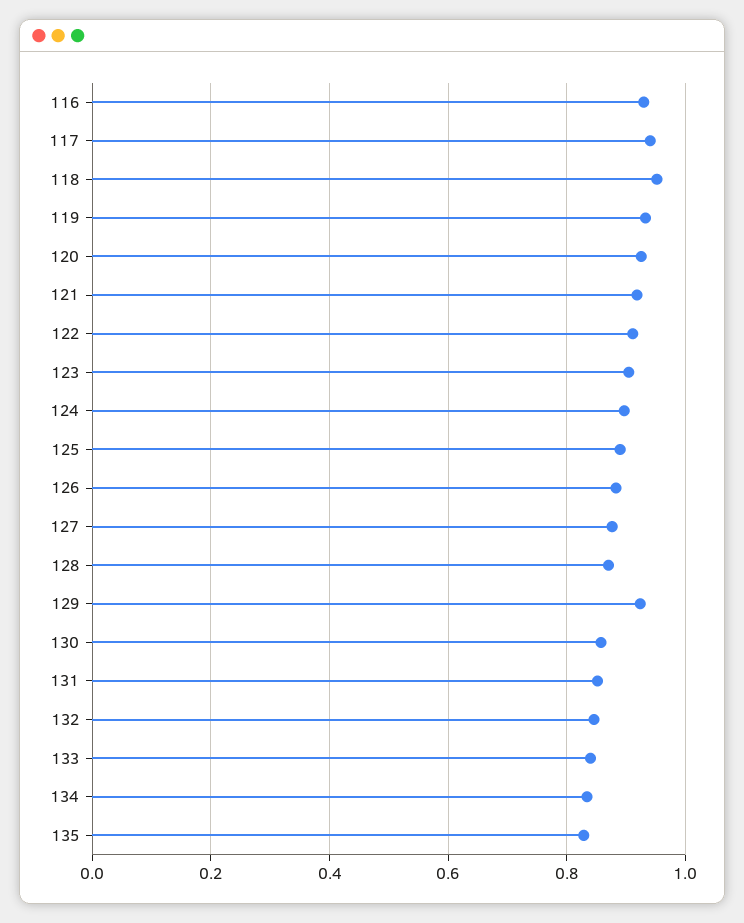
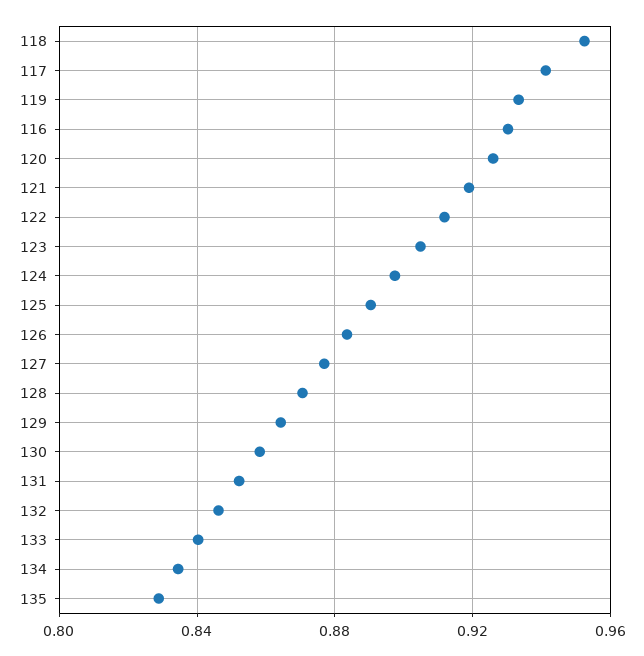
129: 0.92 -> 0.865

